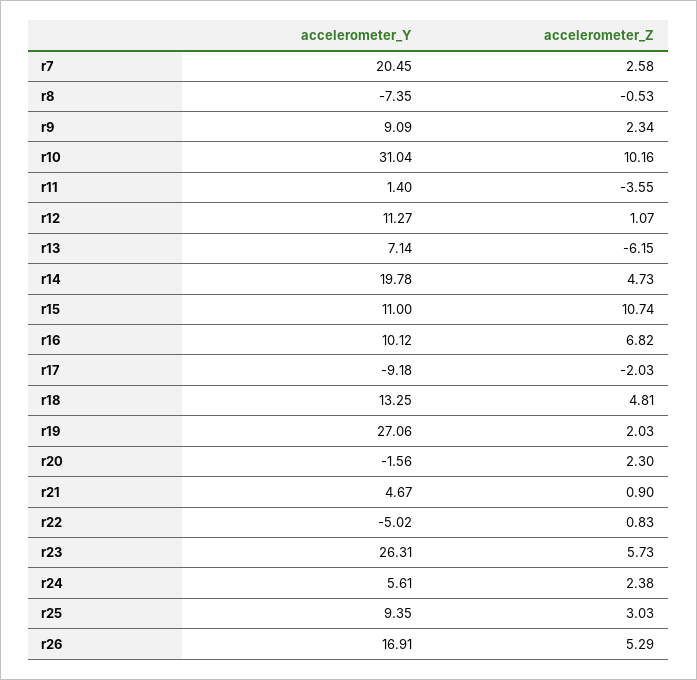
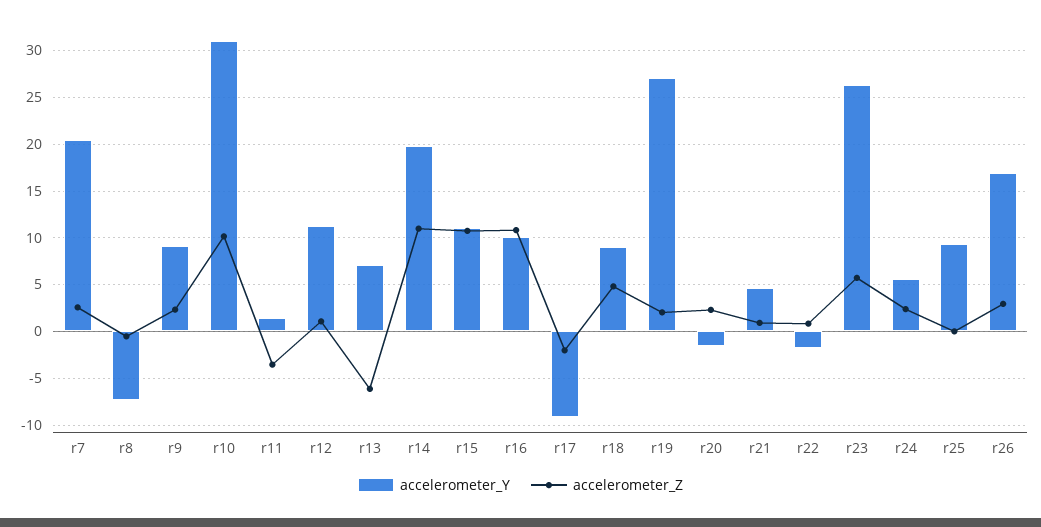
accelerometer_Z, r14: 4.73 -> 11
accelerometer_Z, r16: 6.82 -> 11
accelerometer_Y, r18: 13.25 -> 9
accelerometer_Y, r22: -5.02 -> -2
accelerometer_Z, r25: 3.03 -> 0
accelerometer_Z, r26: 5.29 -> 3

